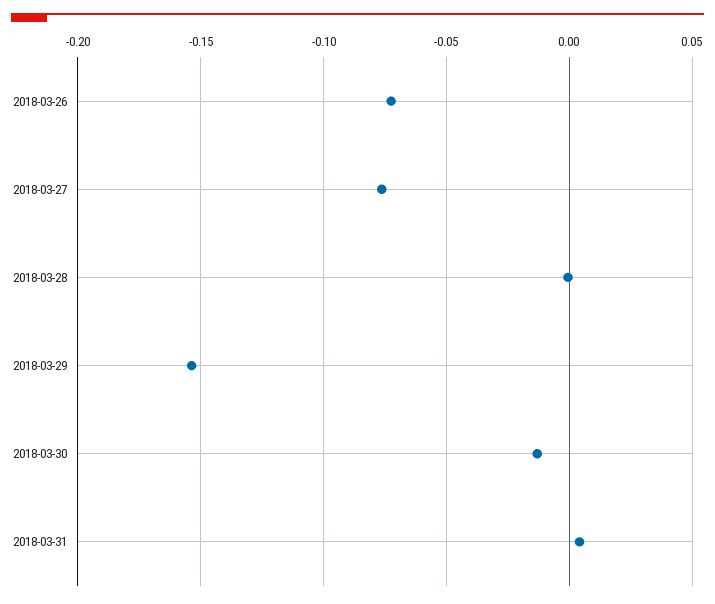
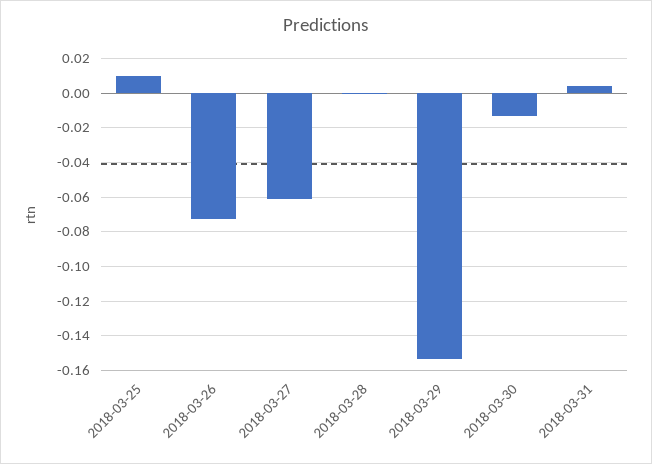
2018-03-27: -0.075 -> -0.06
2018-03-25: none -> 0.01

